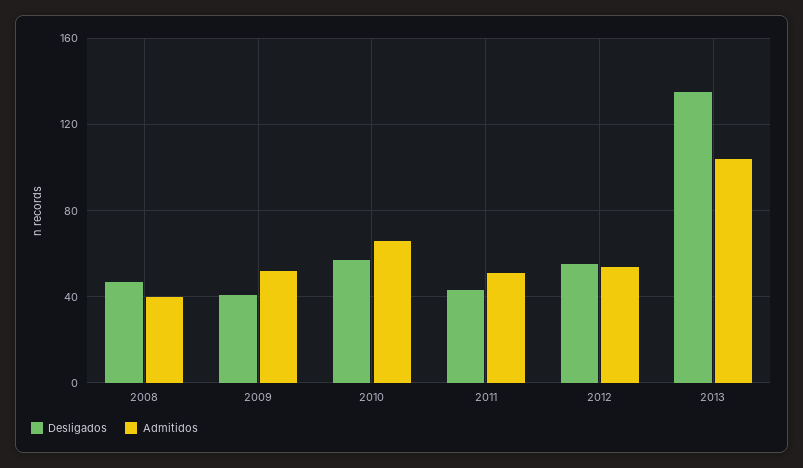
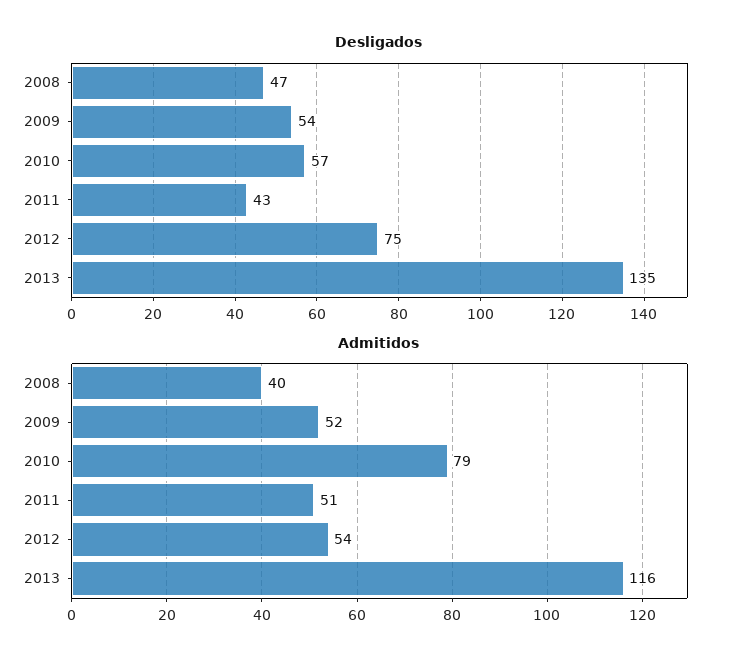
Desligados, 2009: 40 -> 54
Admitidos, 2010: 65 -> 79
Desligados, 2012: 55 -> 75
Admitidos, 2013: 105 -> 116

